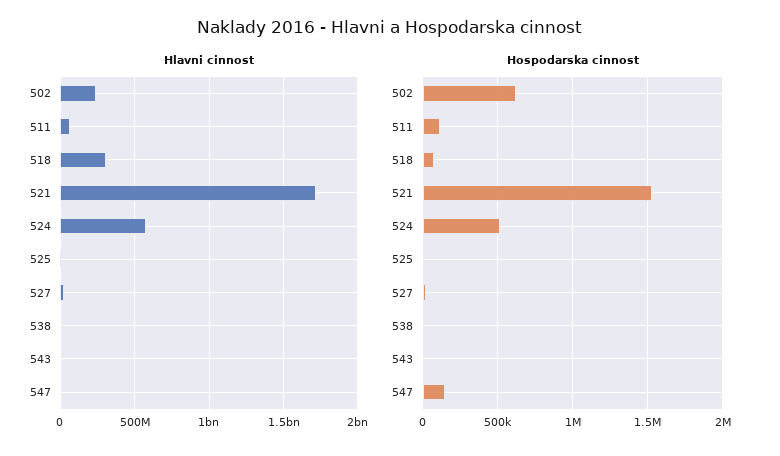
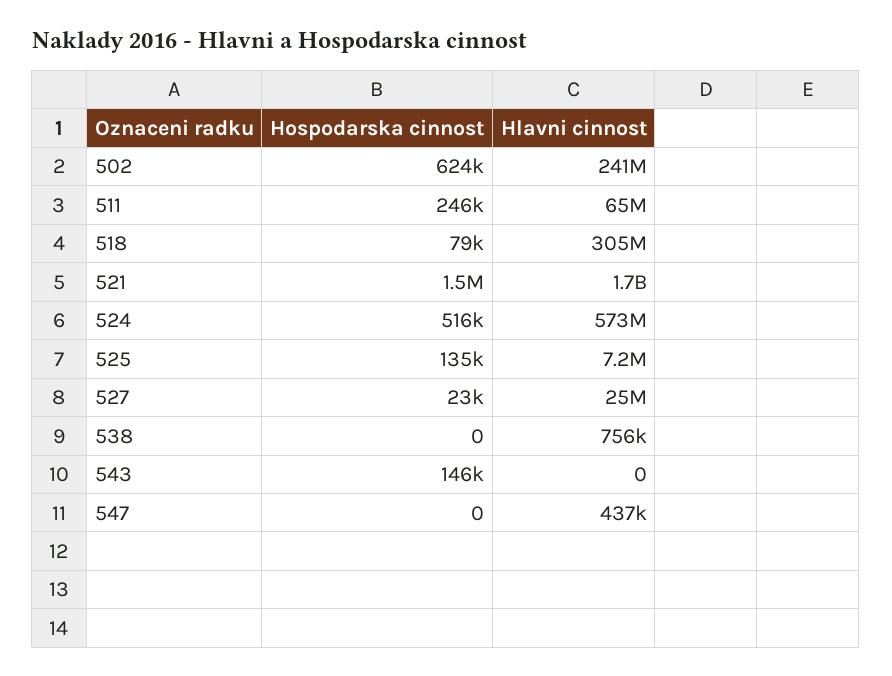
Hospodarska cinnost, 511: 100000 -> 246000
Hospodarska cinnost, 525: 0 -> 135000
Hospodarska cinnost, 543: 0 -> 146000
Hospodarska cinnost, 547: 150000 -> 0

